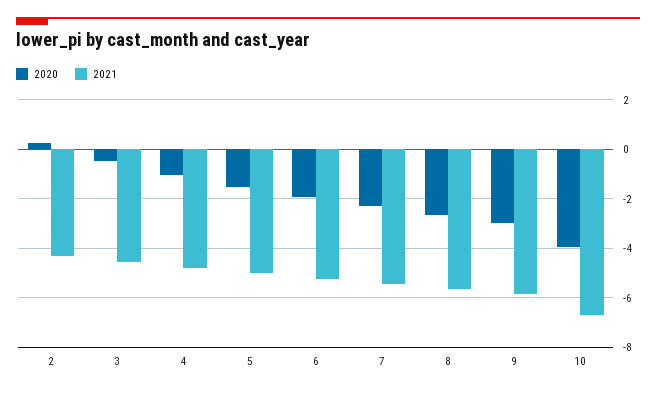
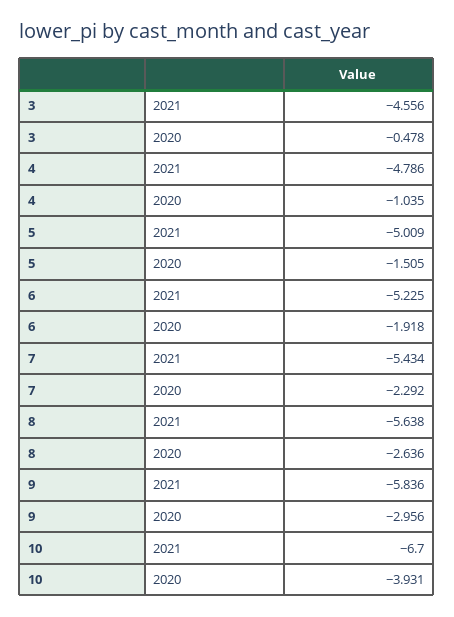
2020, 2: 0.25 -> none
2021, 2: -4.25 -> none

